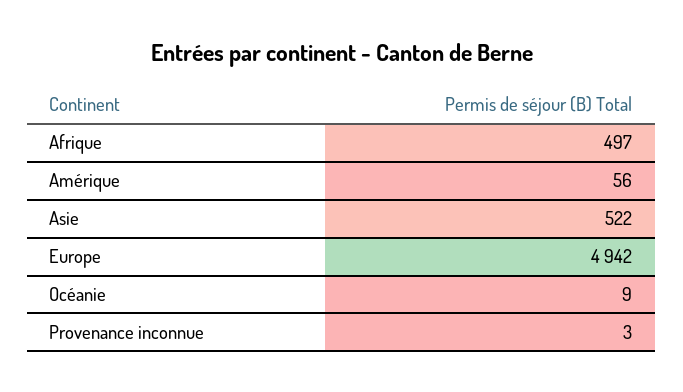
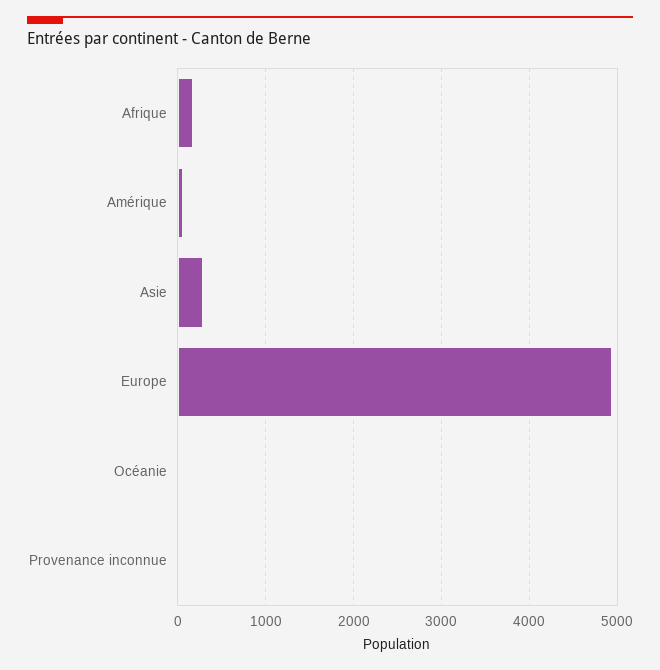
Afrique: 497 -> 200
Asie: 522 -> 300

